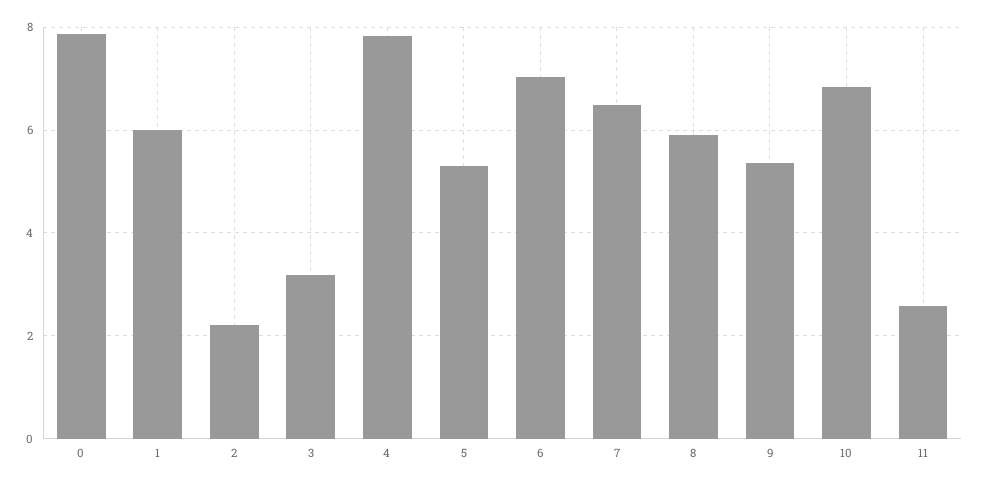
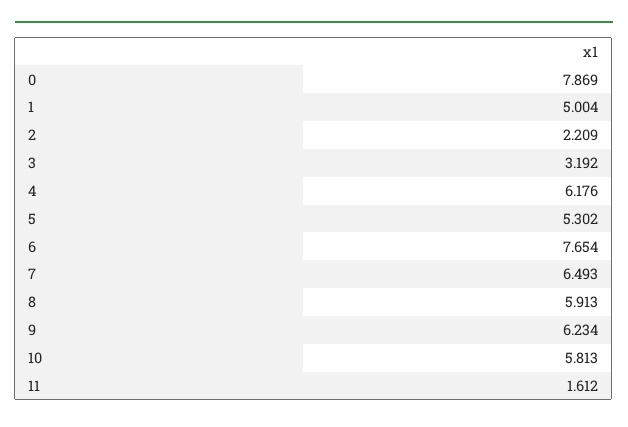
1: 6 -> 5.004
4: 7.8 -> 6.176
6: 7 -> 7.654
9: 5.4 -> 6.234
10: 6.8 -> 5.813
11: 2.6 -> 1.612

